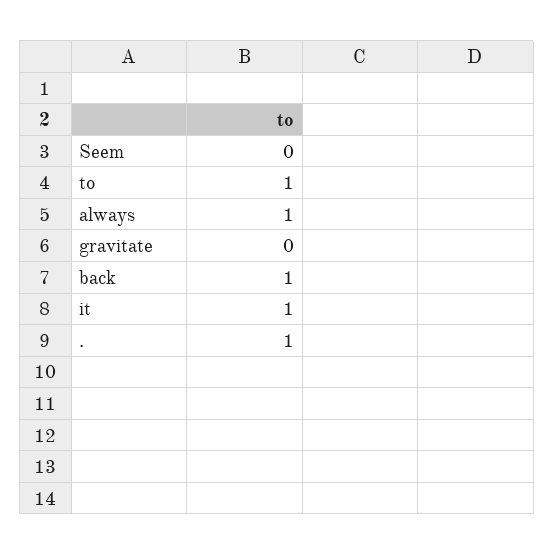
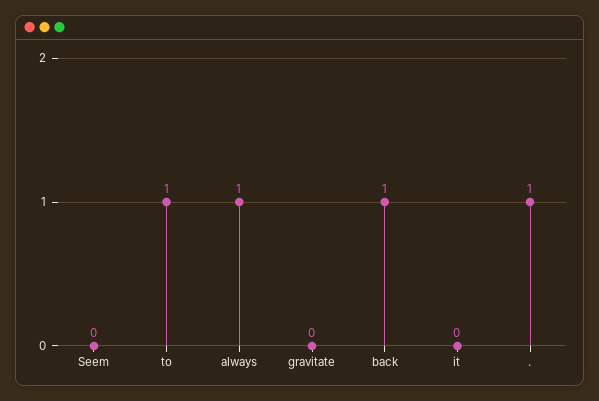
it: 1 -> 0

